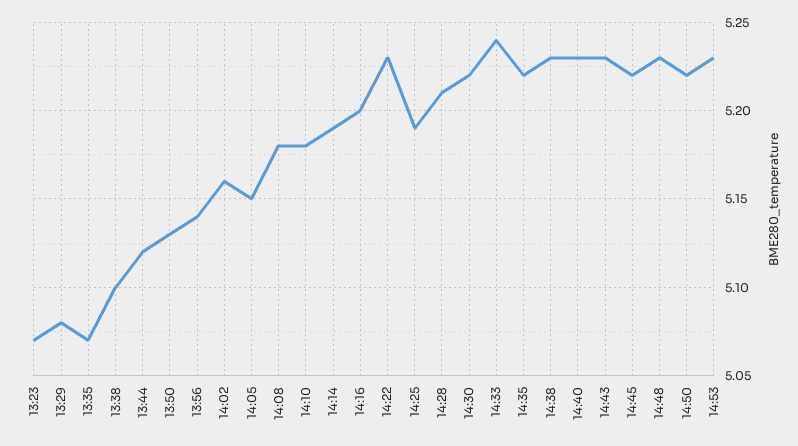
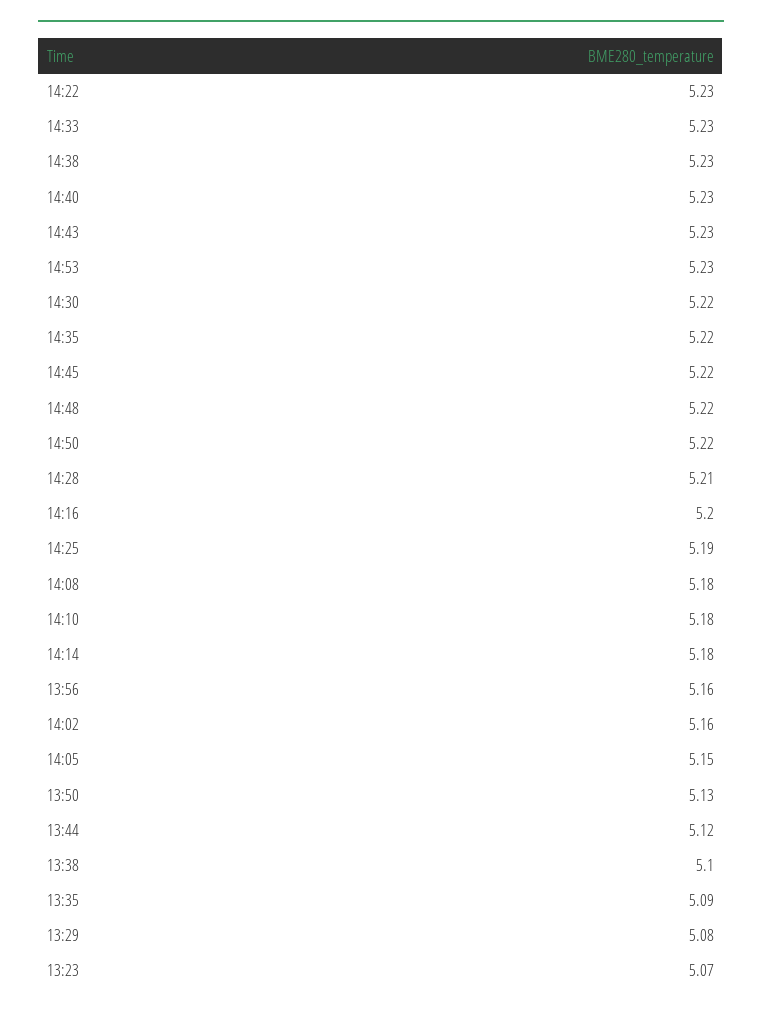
13:35: 5.07 -> 5.09
13:56: 5.14 -> 5.16
14:14: 5.19 -> 5.18
14:33: 5.24 -> 5.23
14:48: 5.23 -> 5.22

